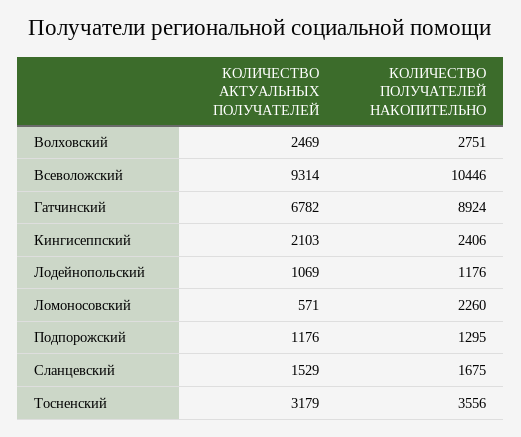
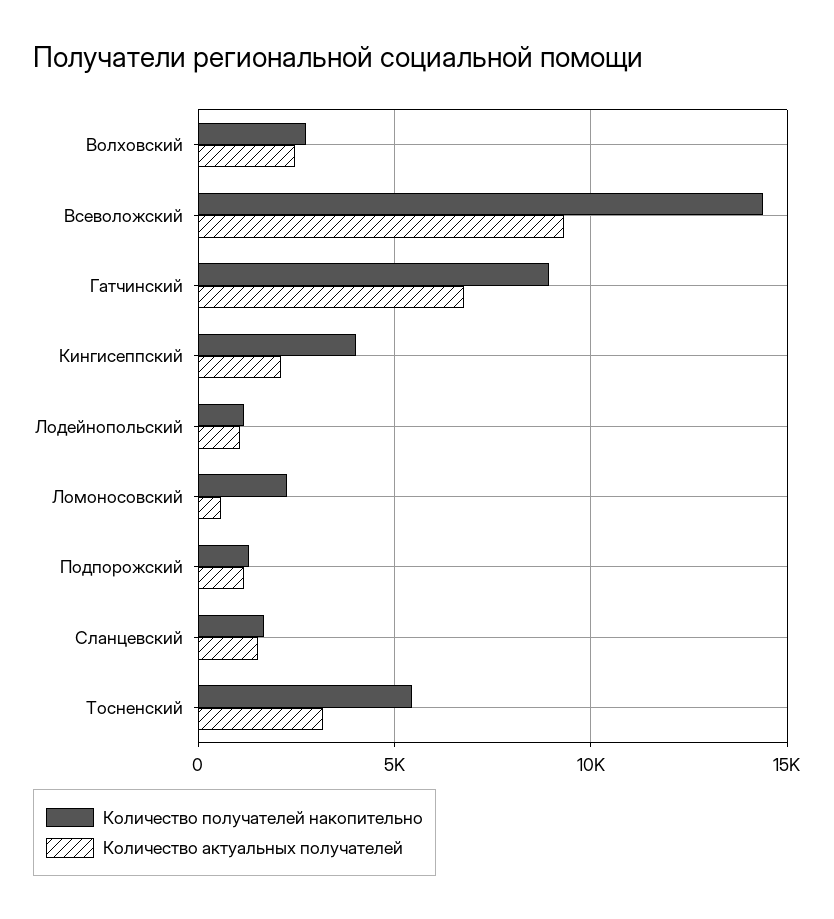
КОЛИЧЕСТВО ПОЛУЧАТЕЛЕЙ НАКОПИТЕЛЬНО, Всеволожский: 10446 -> 14500
КОЛИЧЕСТВО ПОЛУЧАТЕЛЕЙ НАКОПИТЕЛЬНО, Кингисеппский: 2406 -> 4000
КОЛИЧЕСТВО ПОЛУЧАТЕЛЕЙ НАКОПИТЕЛЬНО, Тосненский: 3556 -> 5500

